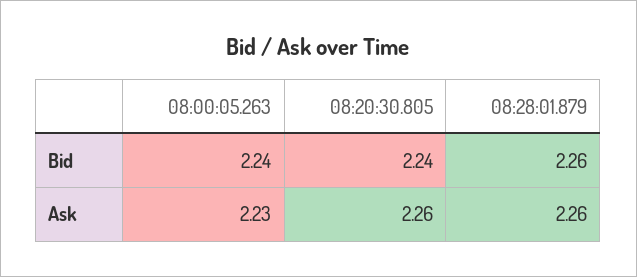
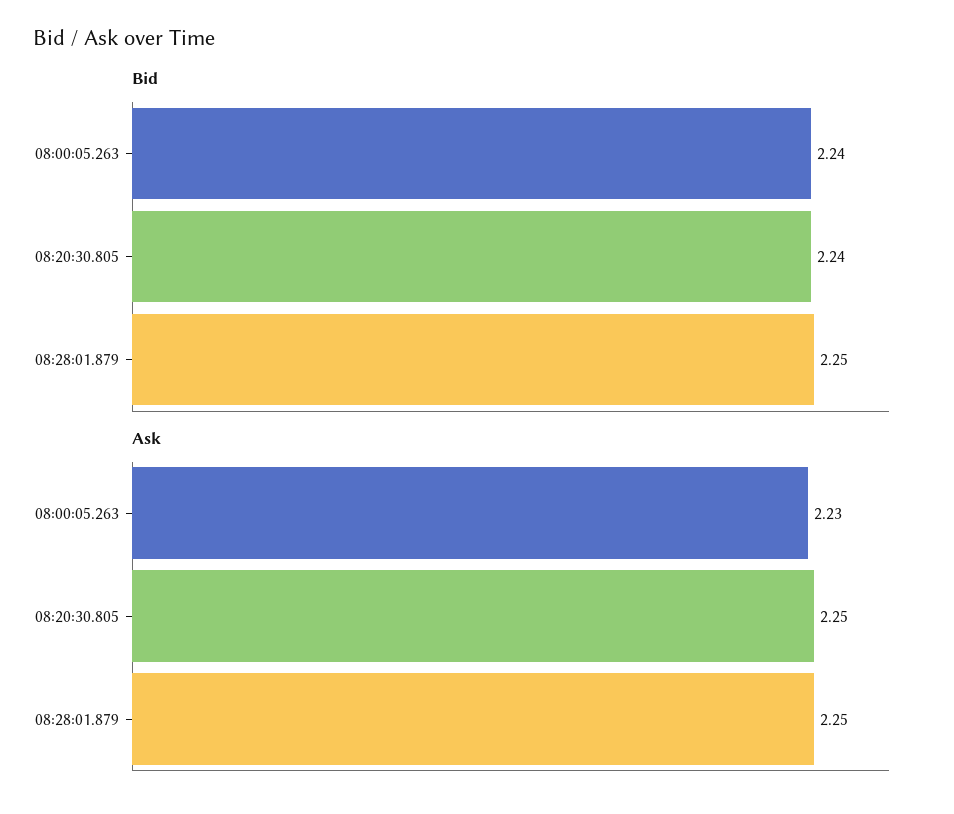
Bid, 08:28:01.879: 2.26 -> 2.25
Ask, 08:20:30.805: 2.26 -> 2.25
Ask, 08:28:01.879: 2.26 -> 2.25

